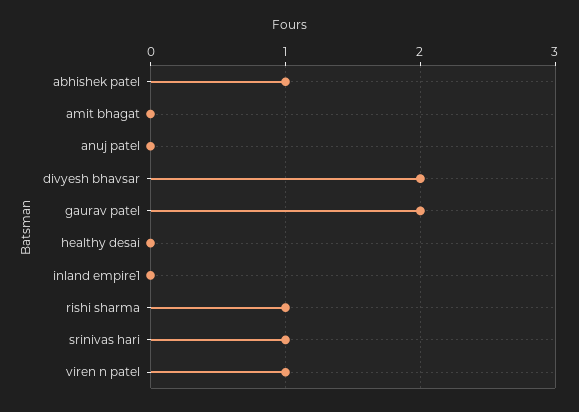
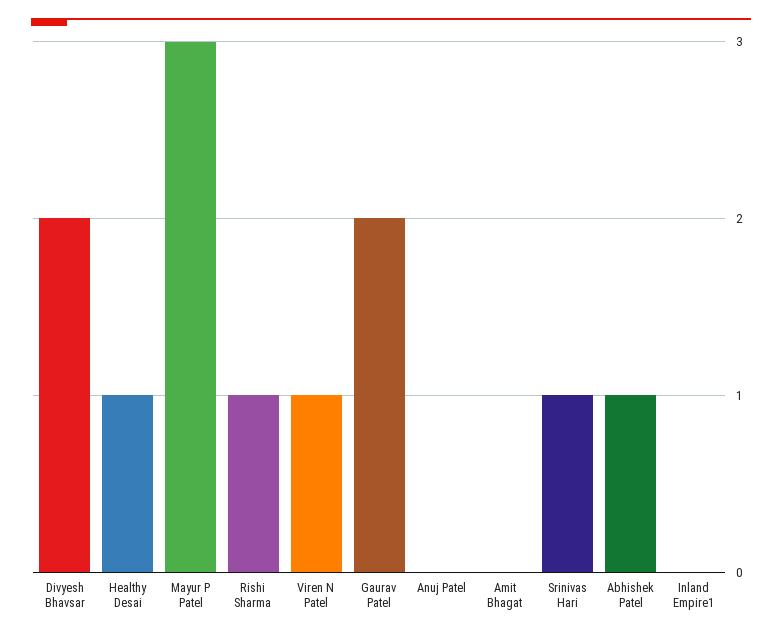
healthy desai: 0 -> 1
Mayur P Patel: none -> 3

